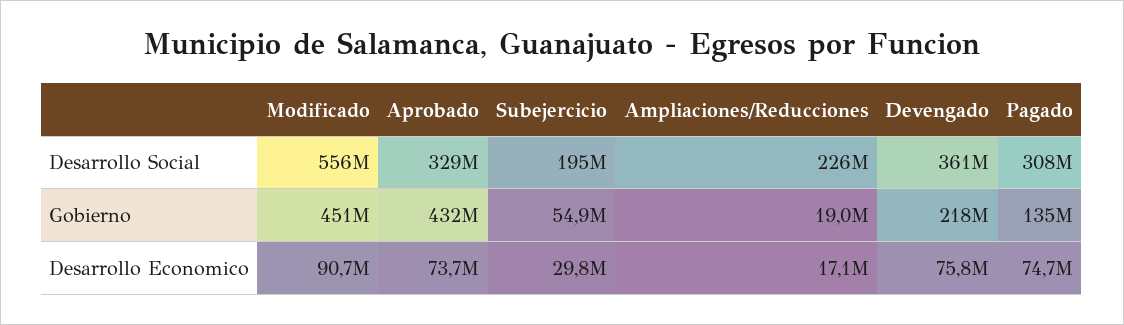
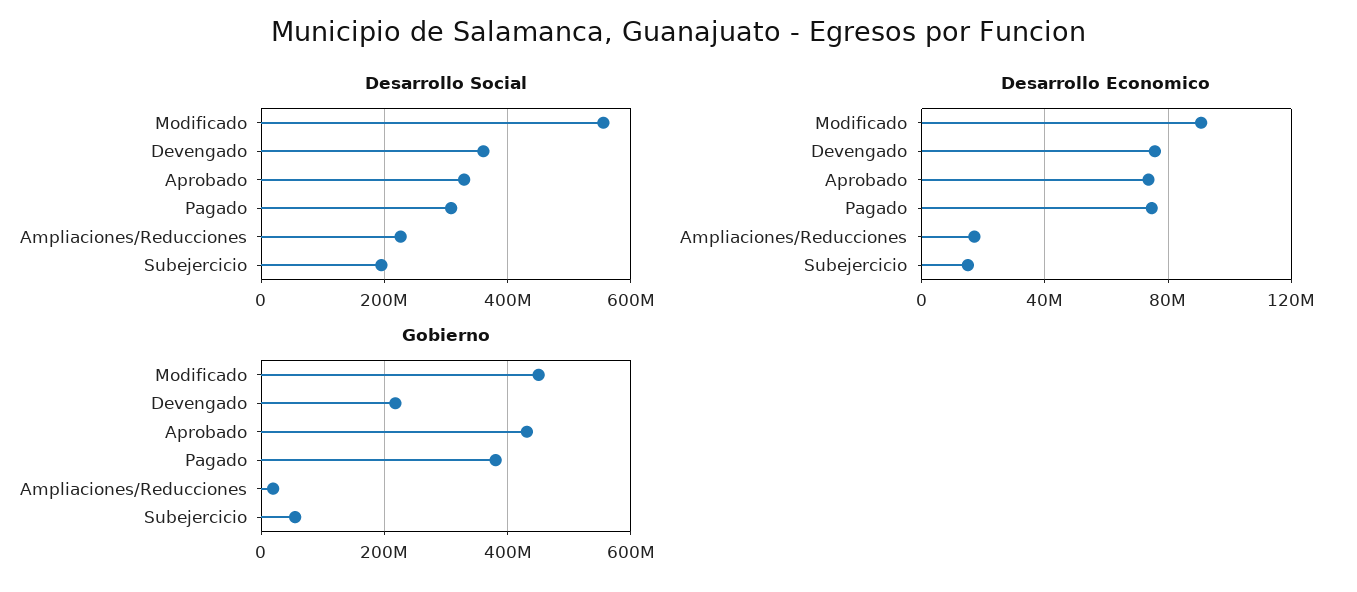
Gobierno, Pagado: 135000000 -> 380000000
Desarrollo Economico, Subejercicio: 29800000 -> 15000000

